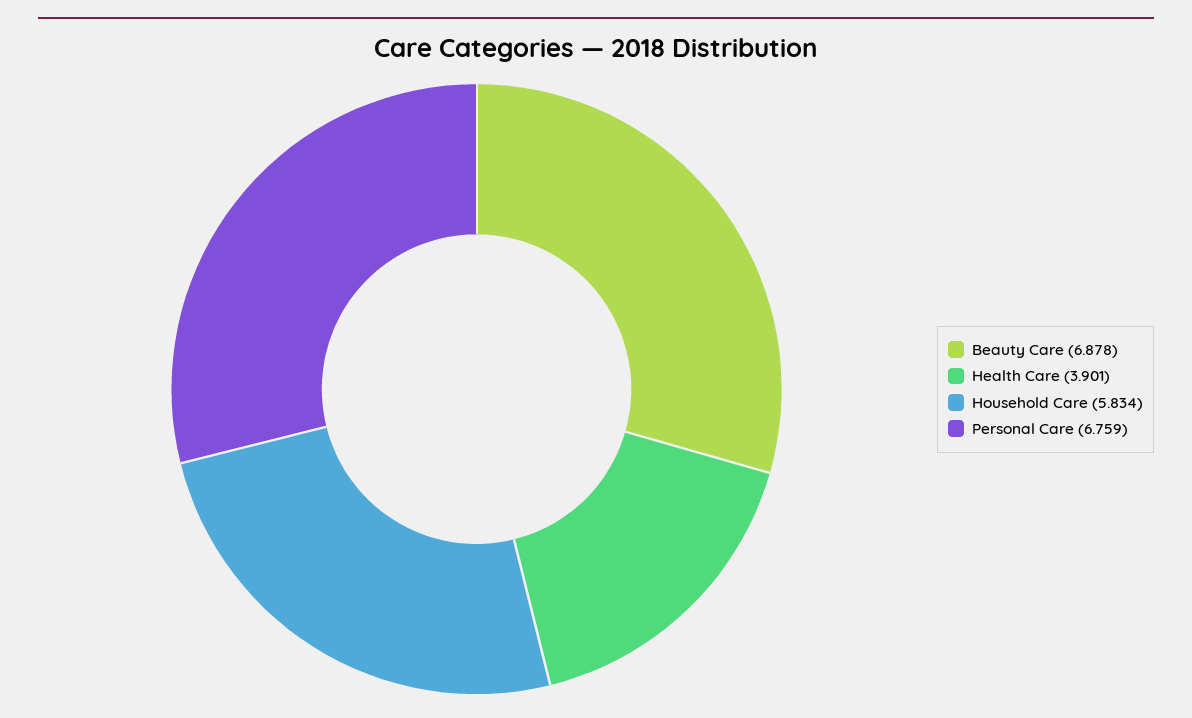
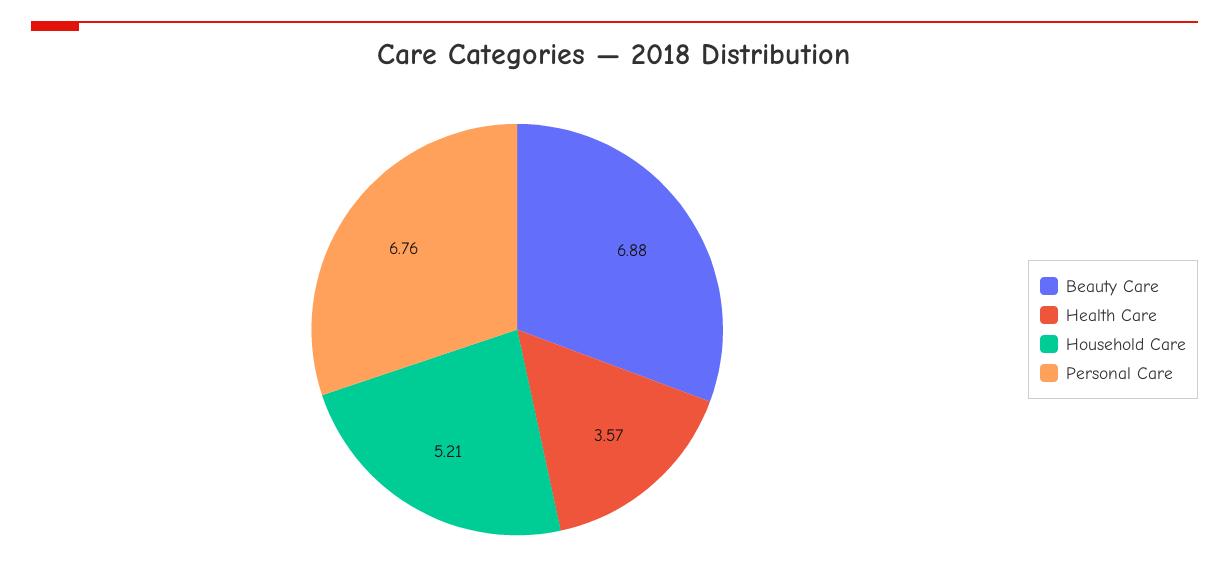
Health Care: 3.901 -> 3.57
Household Care: 5.834 -> 5.21

